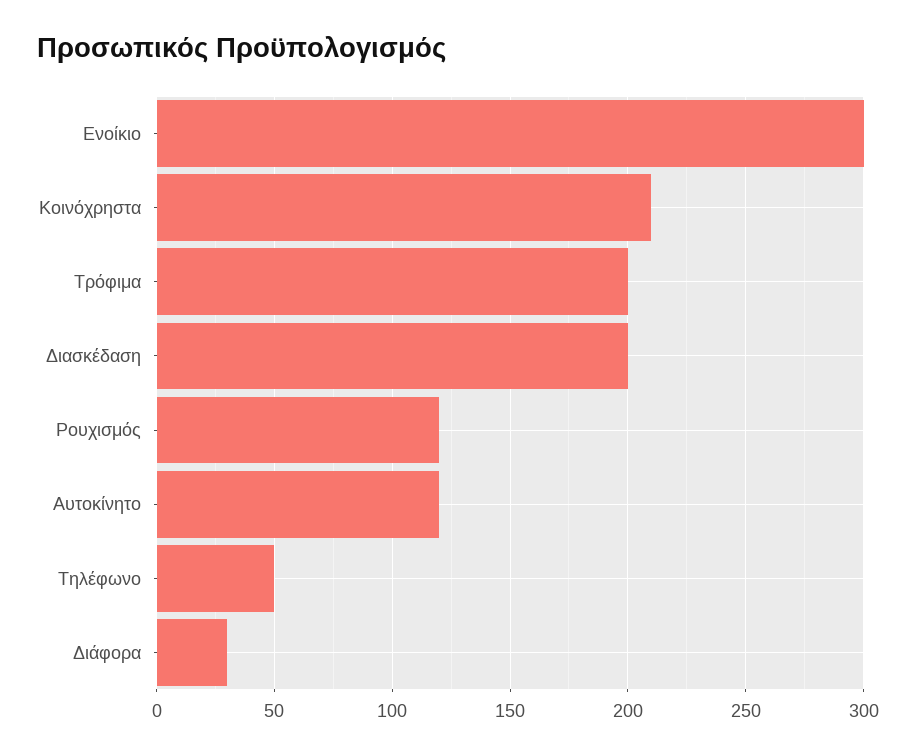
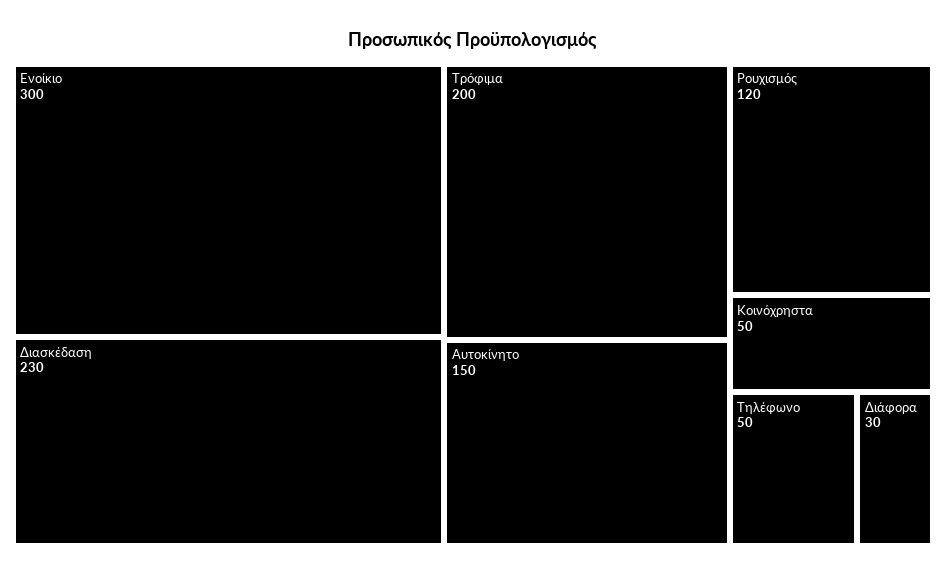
Κοινόχρηστα: 210 -> 50
Διασκέδαση: 200 -> 230
Αυτοκίνητο: 120 -> 150

